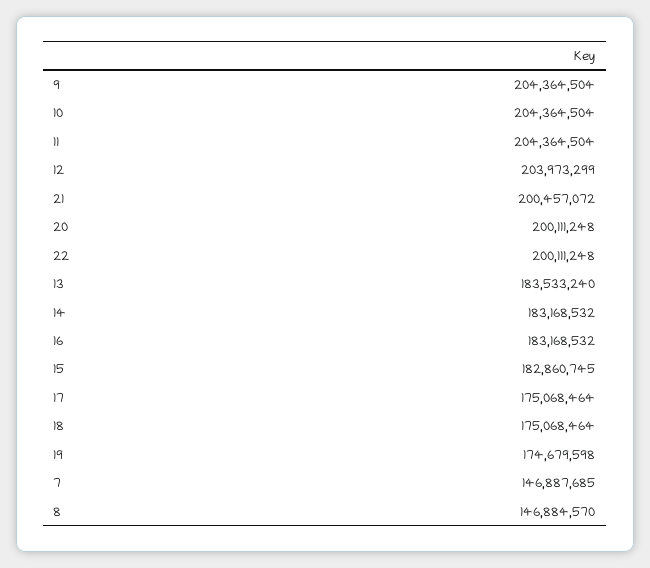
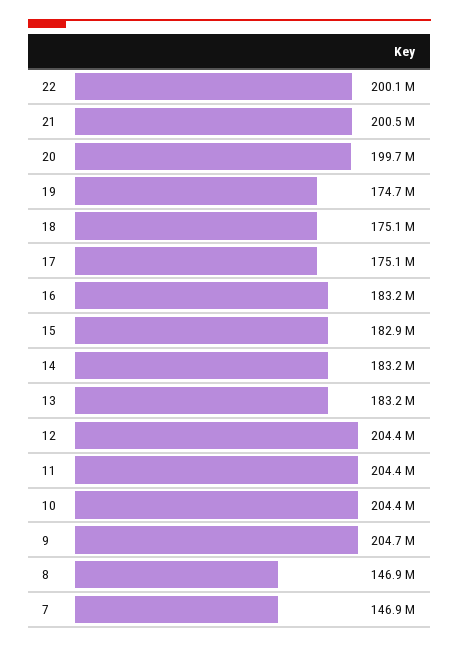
9: 204364504 -> 204700000
12: 203973299 -> 204400000
20: 200111248 -> 199700000
13: 183533240 -> 183200000

